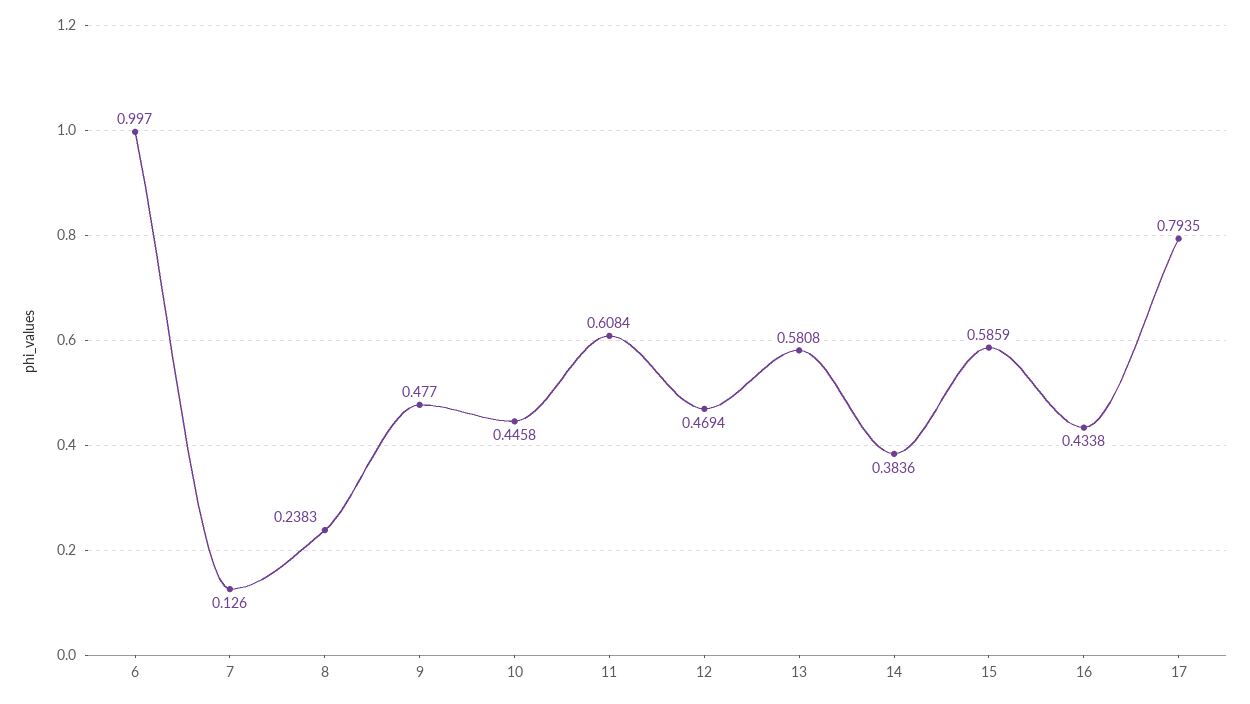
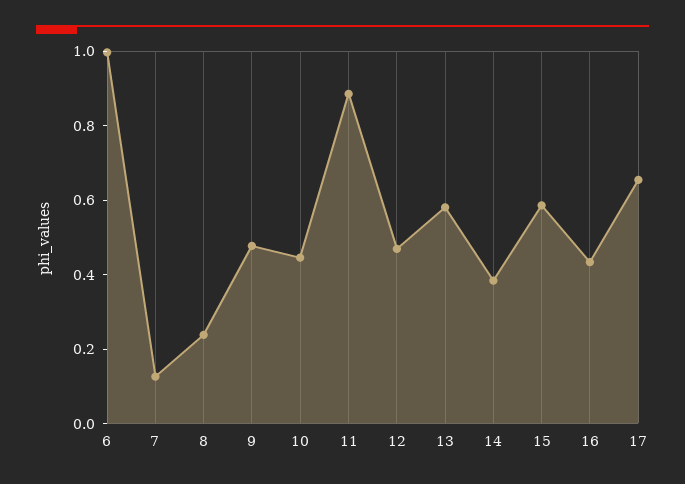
11: 0.6084 -> 0.9
17: 0.7935 -> 0.65

